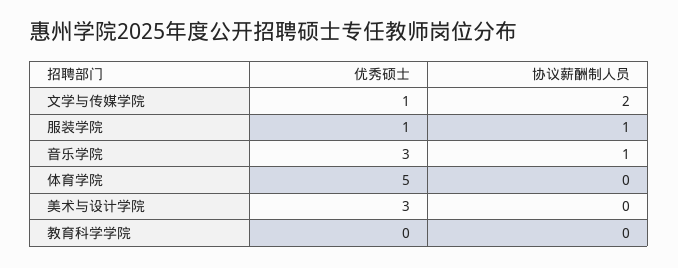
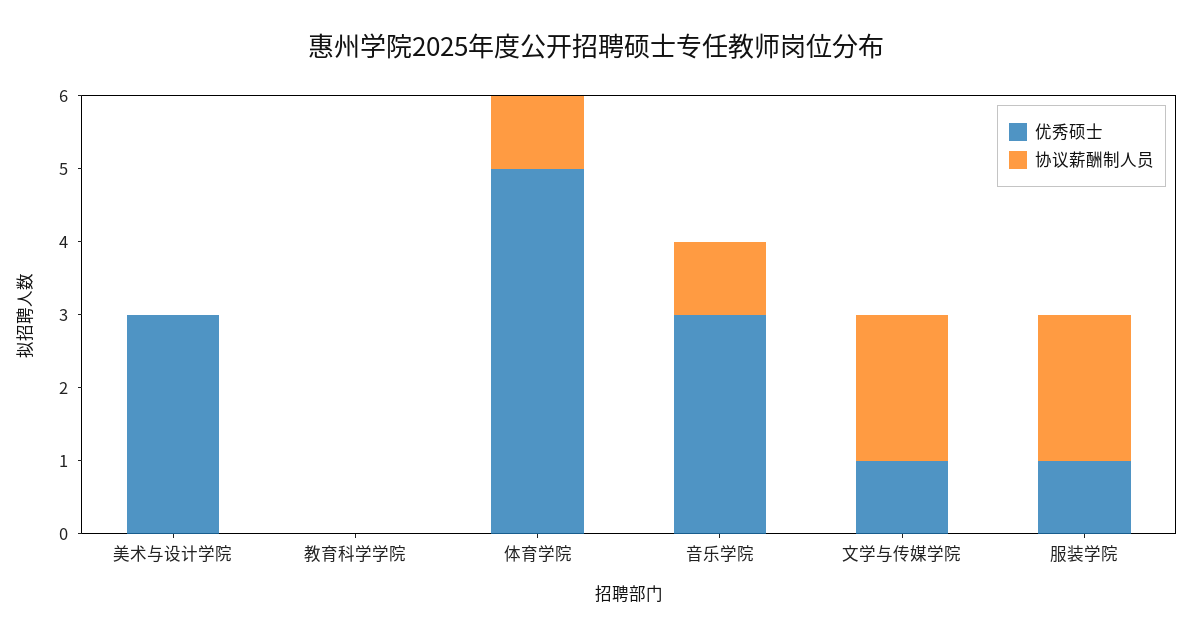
协议薪酬制人员, 服装学院: 1 -> 2
协议薪酬制人员, 体育学院: 0 -> 1

